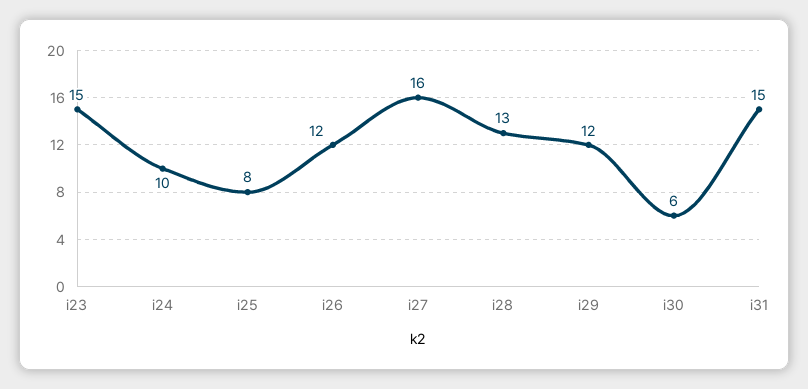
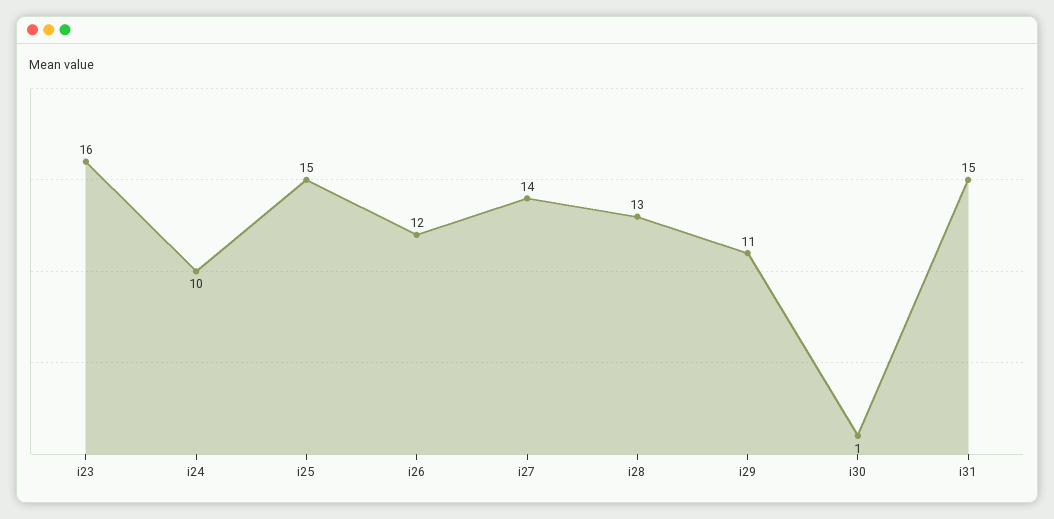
i23: 15 -> 16
i25: 8 -> 15
i27: 16 -> 14
i29: 12 -> 11
i30: 6 -> 1

